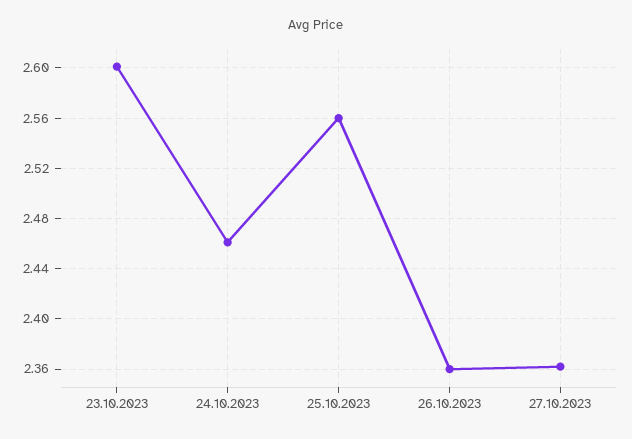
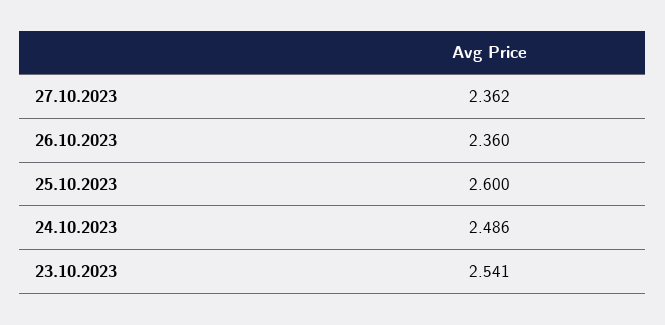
23.10.2023: 2.6 -> 2.541
24.10.2023: 2.46 -> 2.486
25.10.2023: 2.56 -> 2.6

